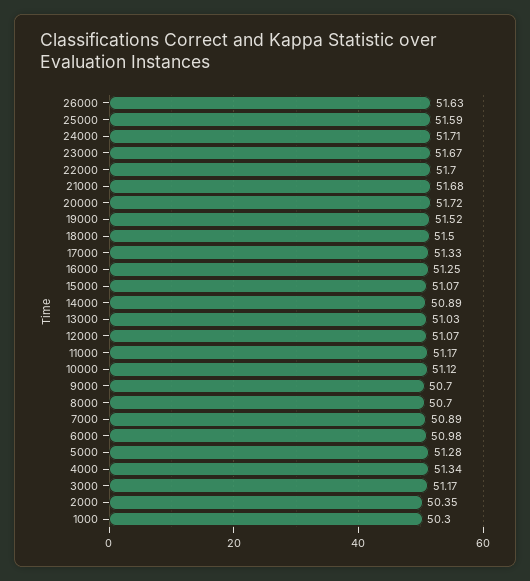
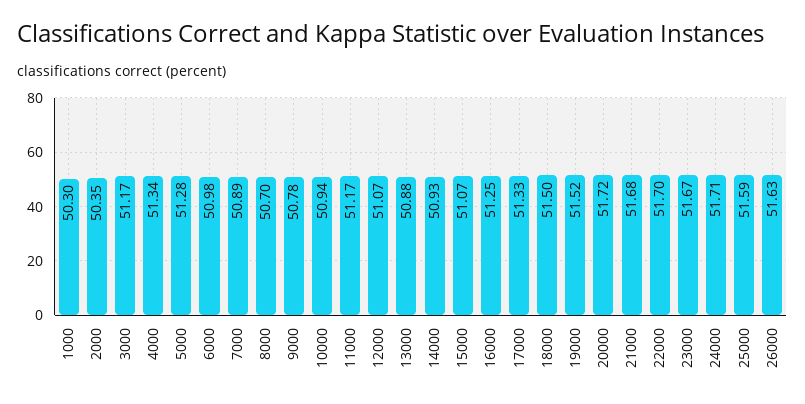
14000: 50.89 -> 50.93
13000: 51.03 -> 50.88
10000: 51.12 -> 50.94
9000: 50.7 -> 50.78

